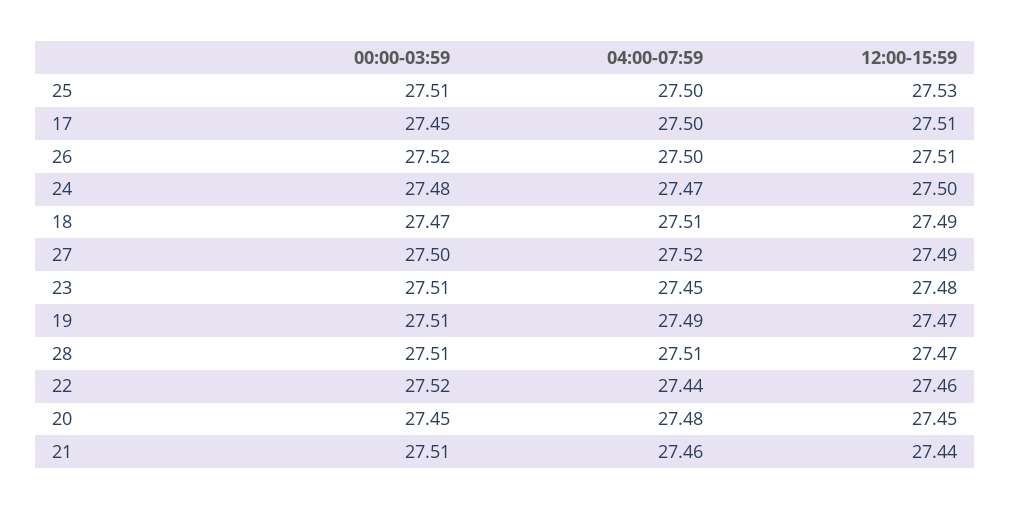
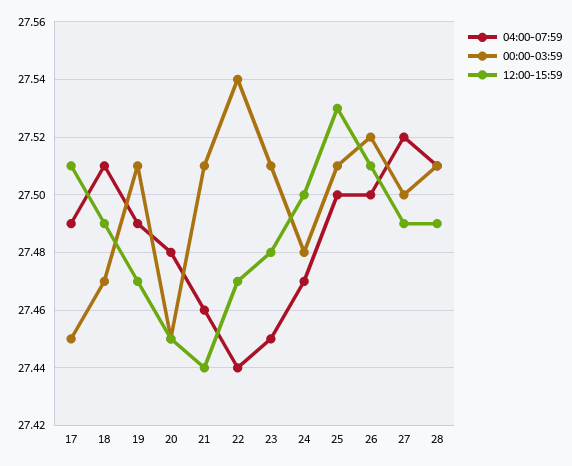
04:00-07:59, 17: 27.5 -> 27.49
12:00-15:59, 28: 27.47 -> 27.49
00:00-03:59, 22: 27.52 -> 27.54
12:00-15:59, 22: 27.46 -> 27.47

